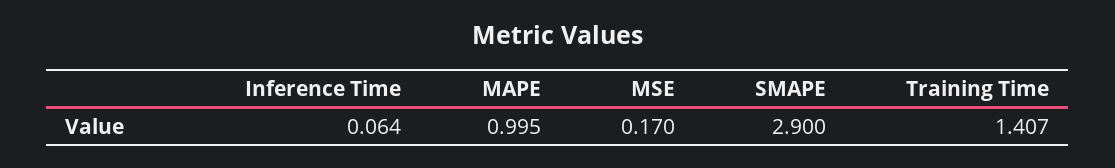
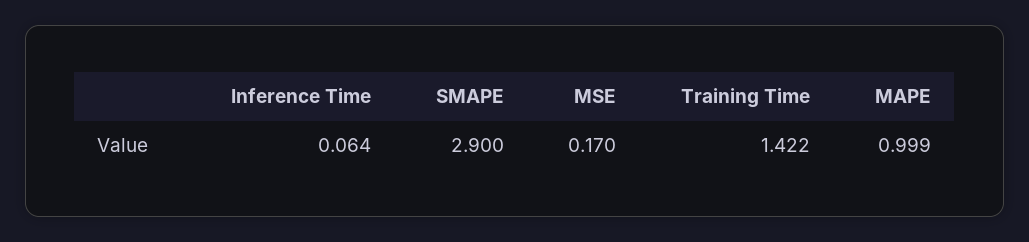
MAPE: 0.995 -> 0.999
Training Time: 1.407 -> 1.422

